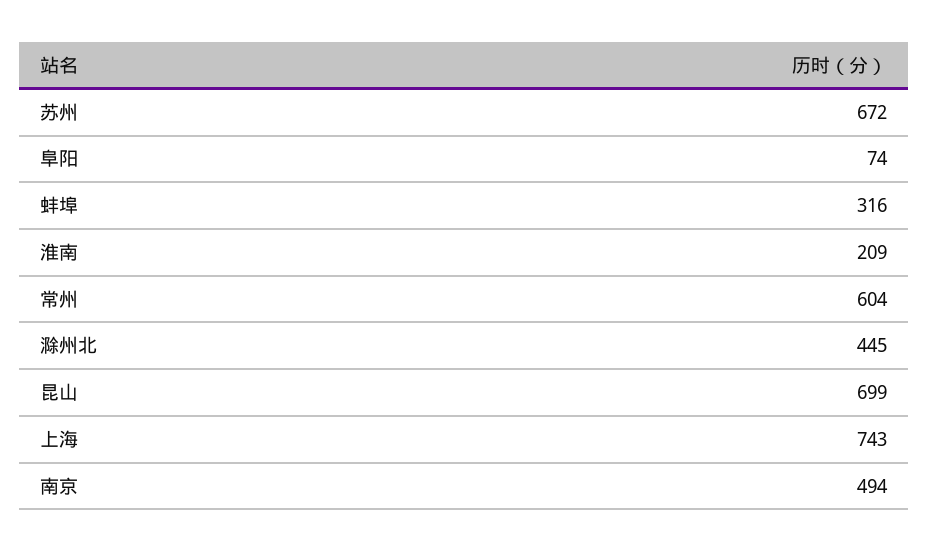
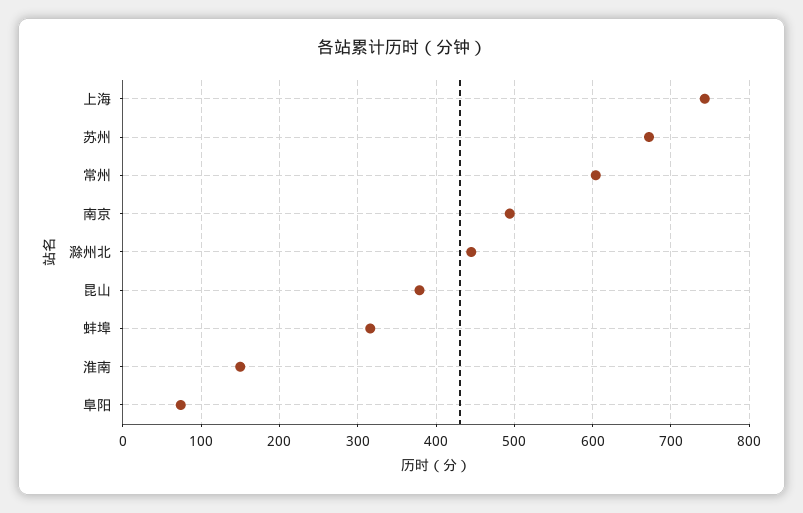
淮南: 209 -> 150
昆山: 699 -> 380

